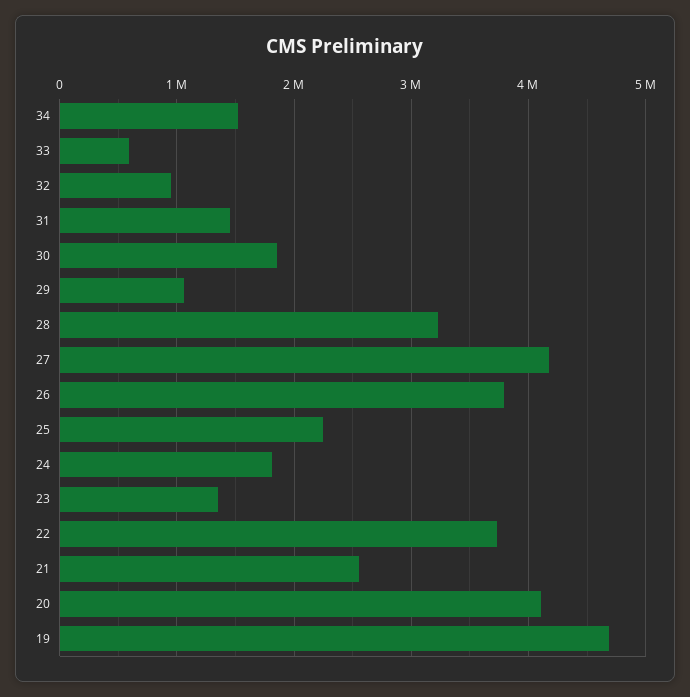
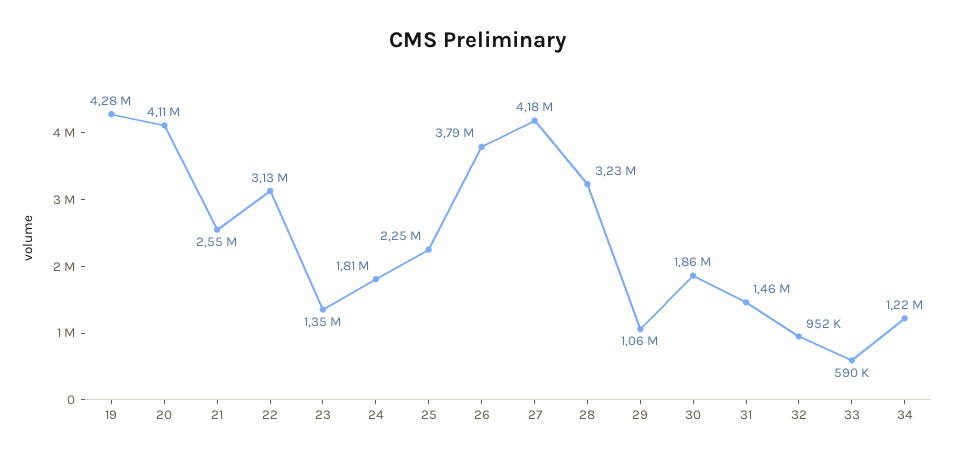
34: 1500000 -> 1220000
22: 3700000 -> 3130000
19: 4700000 -> 4280000

